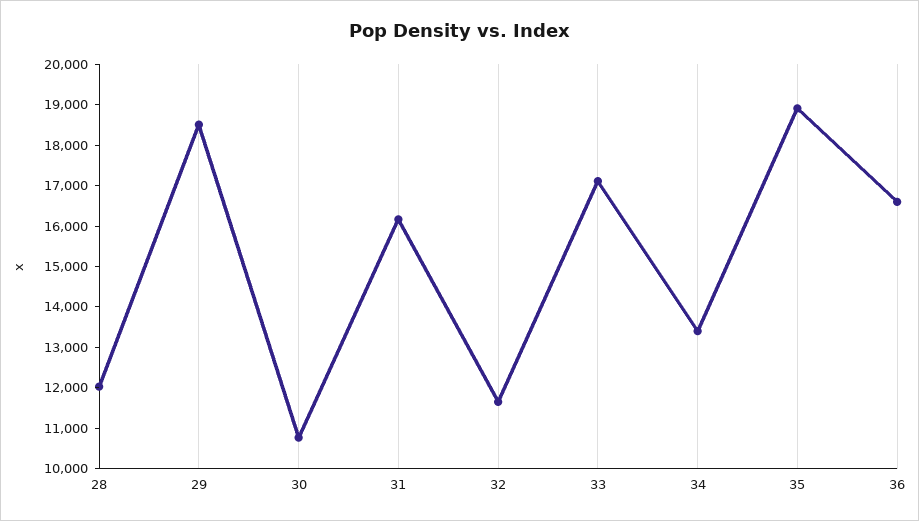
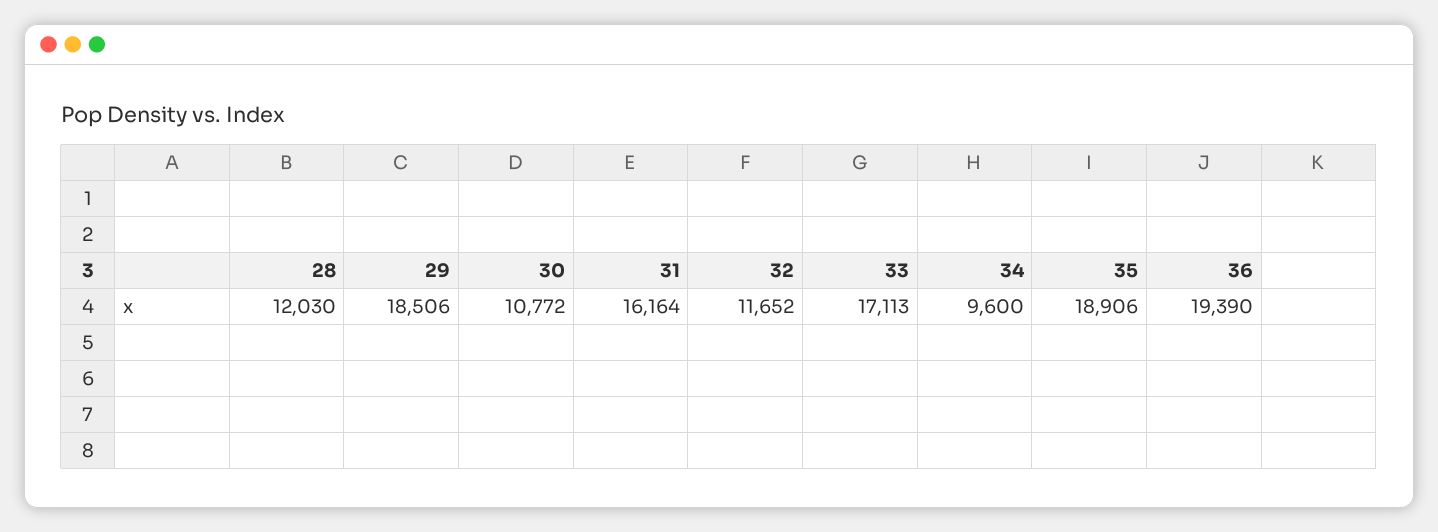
34: 13400 -> 9600
36: 16600 -> 19390

